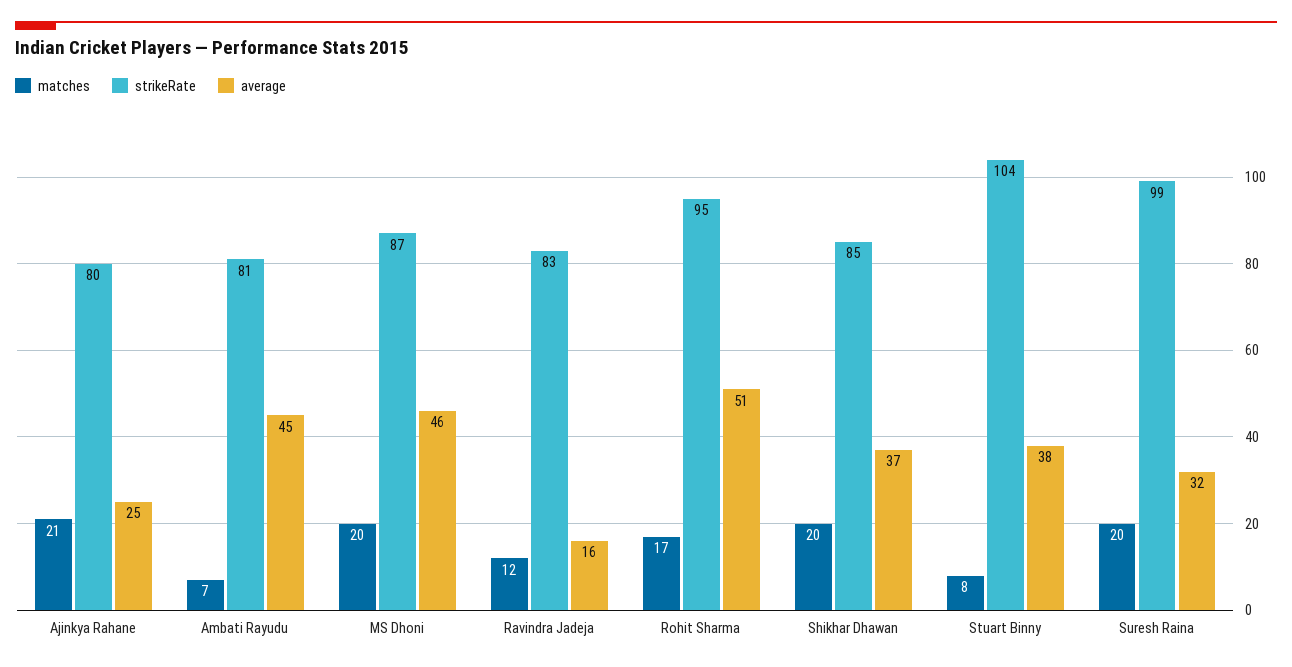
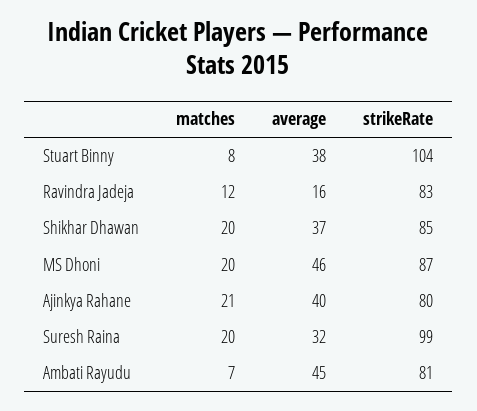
average, Ajinkya Rahane: 25 -> 40
matches, Rohit Sharma: 17 -> none
strikeRate, Rohit Sharma: 95 -> none
average, Rohit Sharma: 51 -> none

